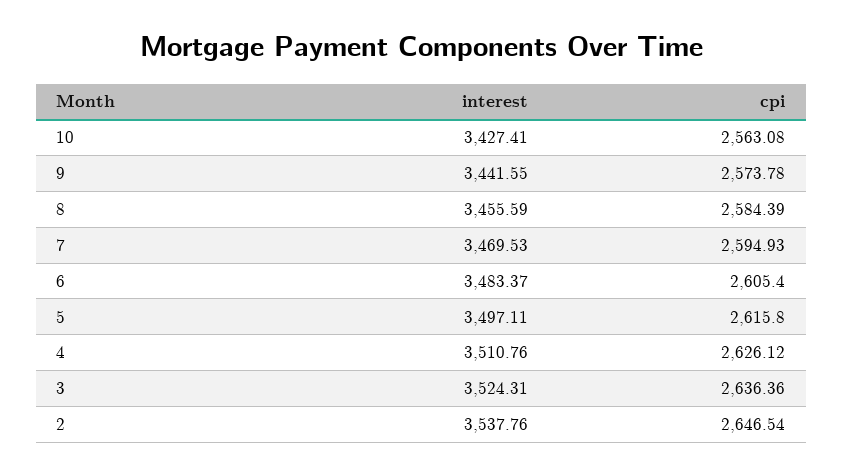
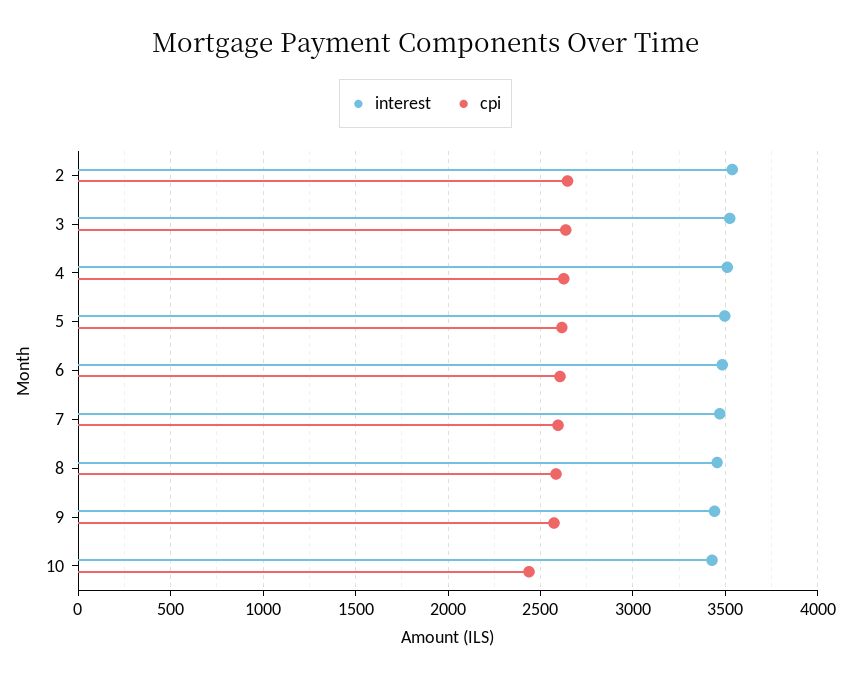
cpi, 10: 2563.08 -> 2450

